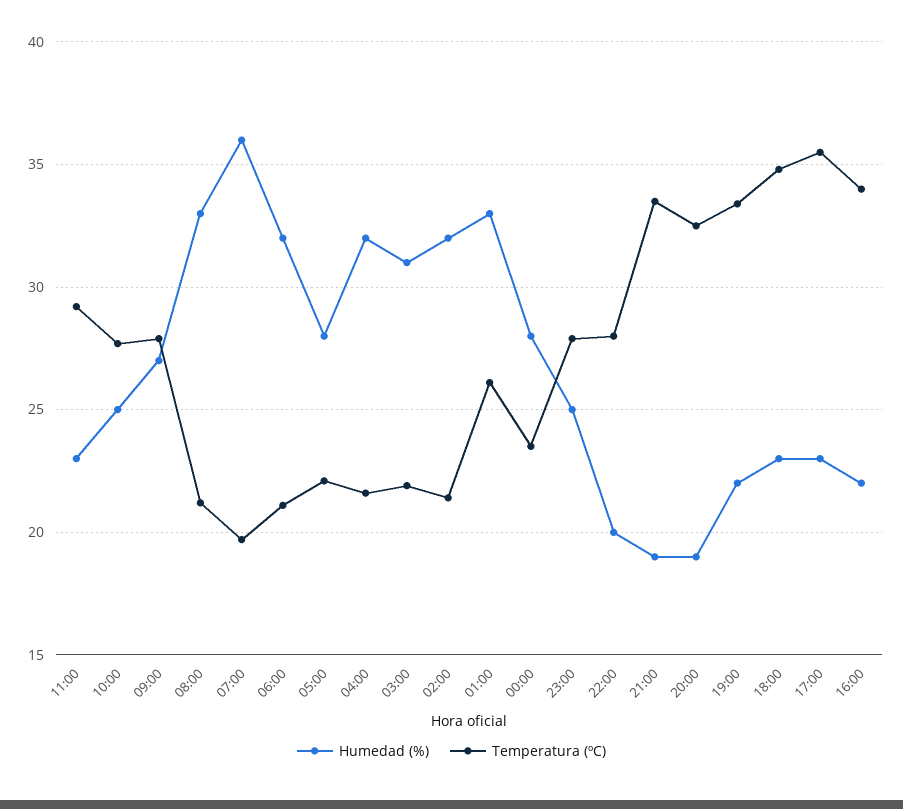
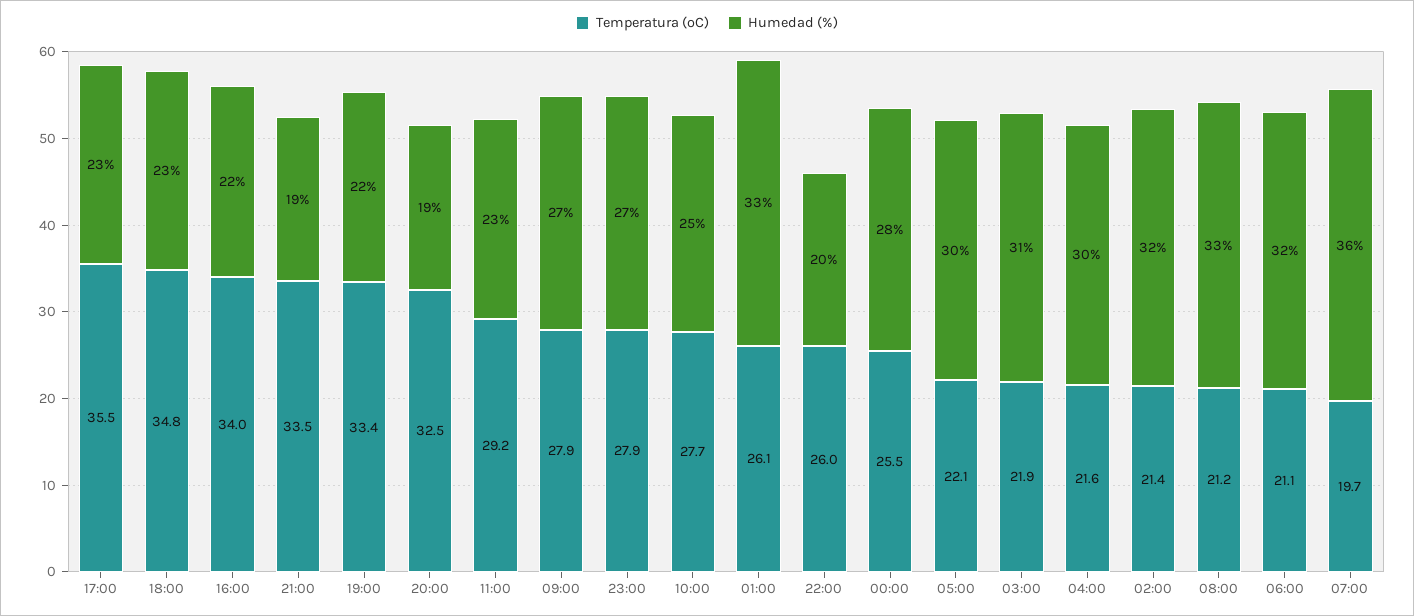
Humedad (%), 05:00: 28 -> 30
Humedad (%), 04:00: 32 -> 30
Temperatura (ºC), 00:00: 23.5 -> 25.5
Humedad (%), 23:00: 25 -> 27
Temperatura (ºC), 22:00: 28 -> 26

